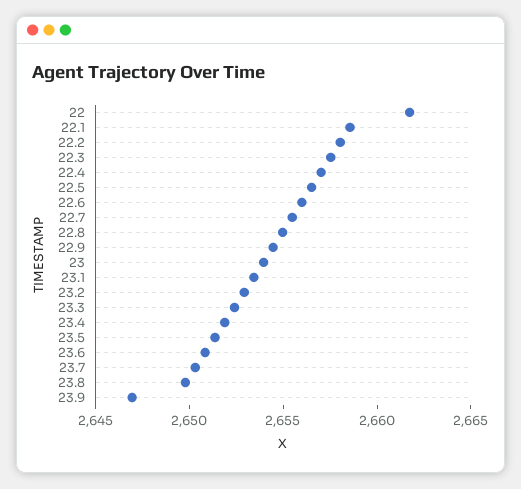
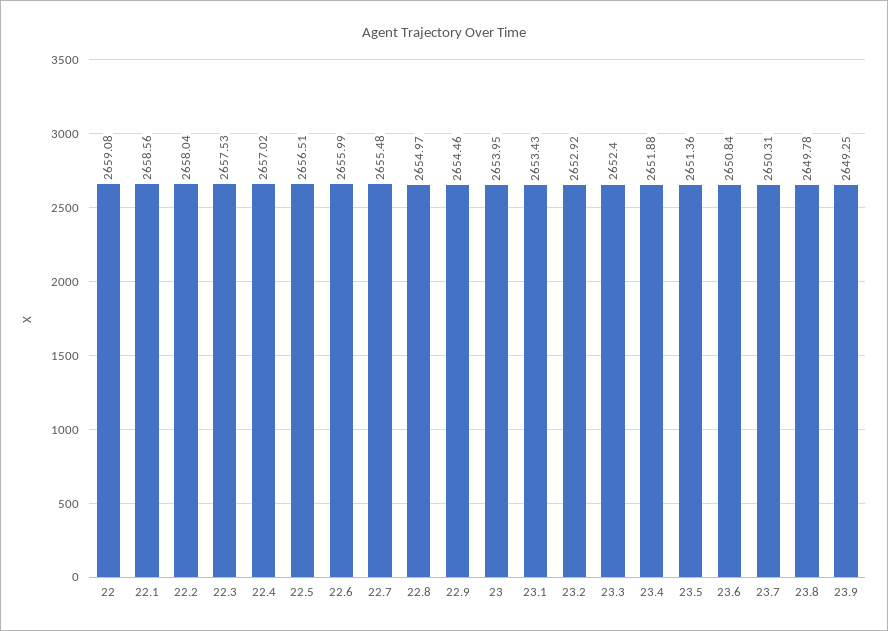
22: 2662 -> 2659.08
23.9: 2647 -> 2649.25

